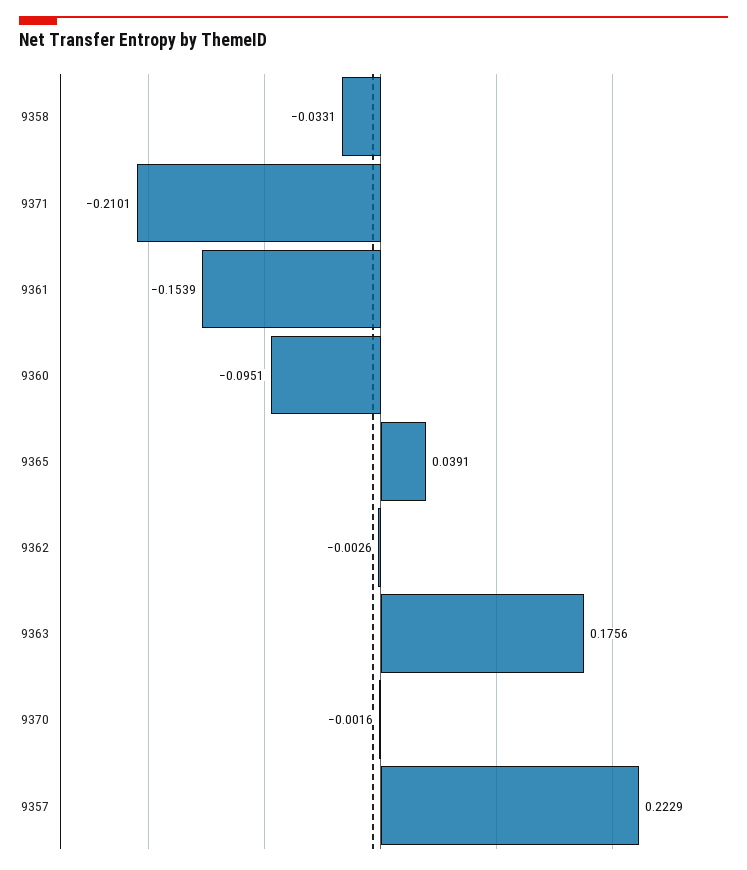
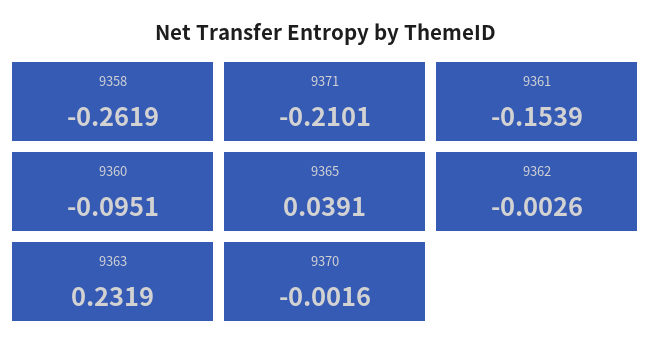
9358: -0.0331 -> -0.2619
9363: 0.1756 -> 0.2319
9357: 0.2229 -> none

